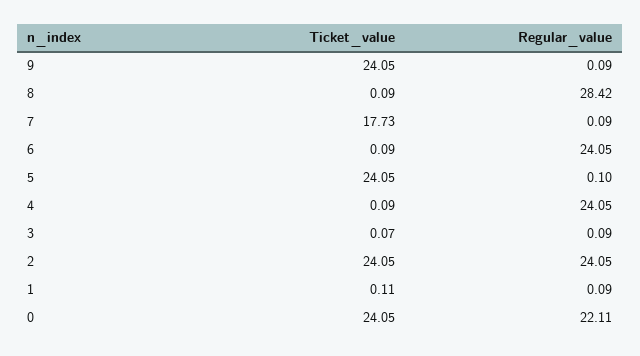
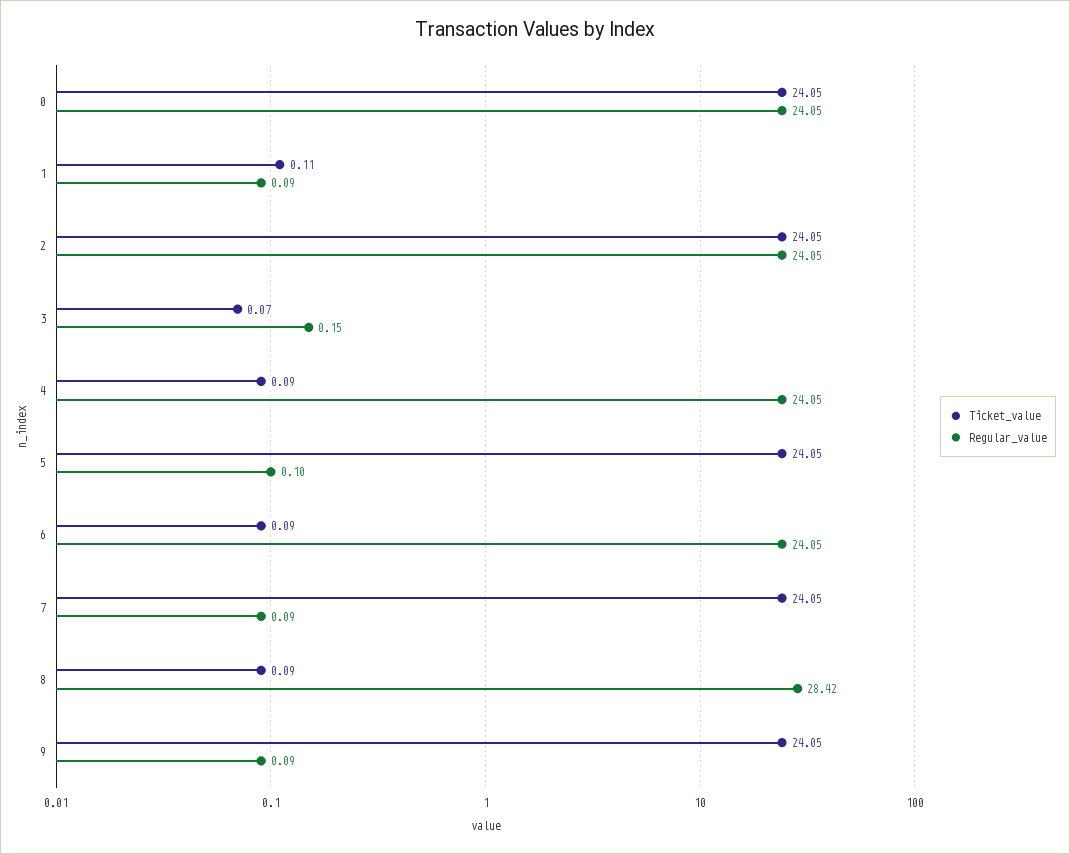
Ticket_value, 7: 17.73 -> 24.05
Regular_value, 3: 0.09 -> 0.15
Regular_value, 0: 22.11 -> 24.05

